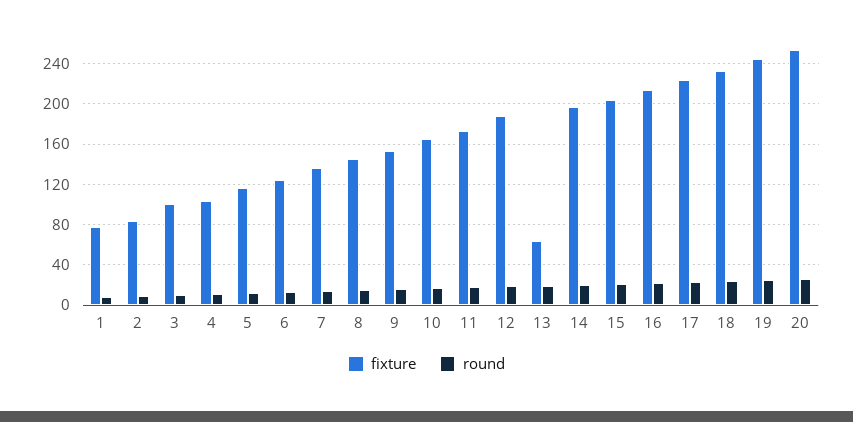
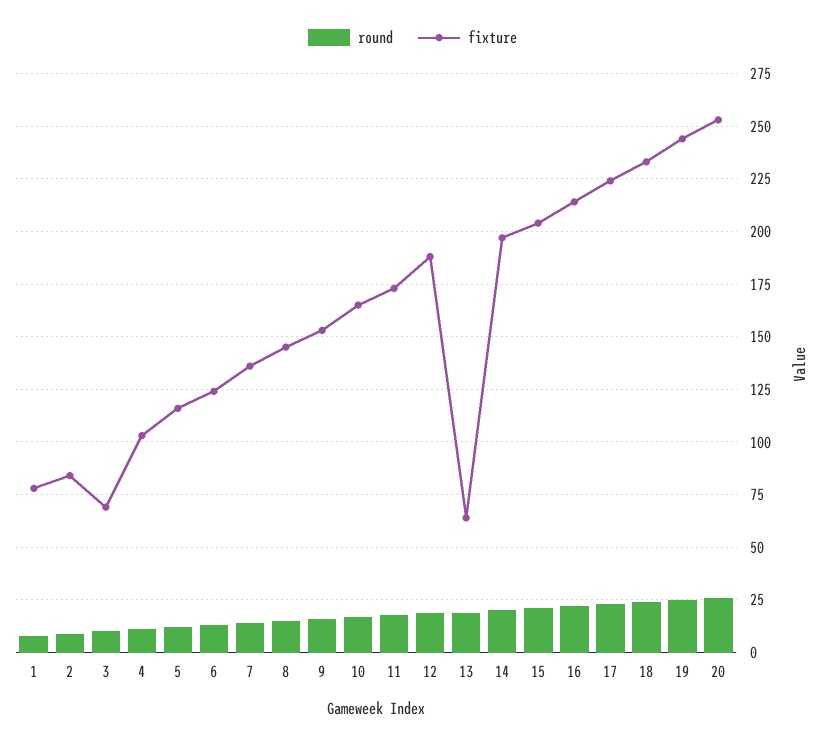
fixture, 3: 100 -> 70

